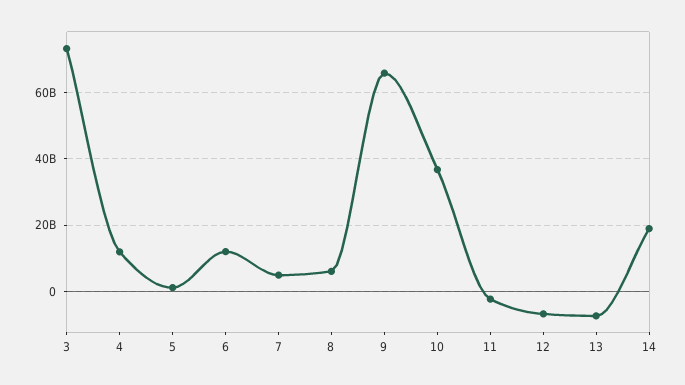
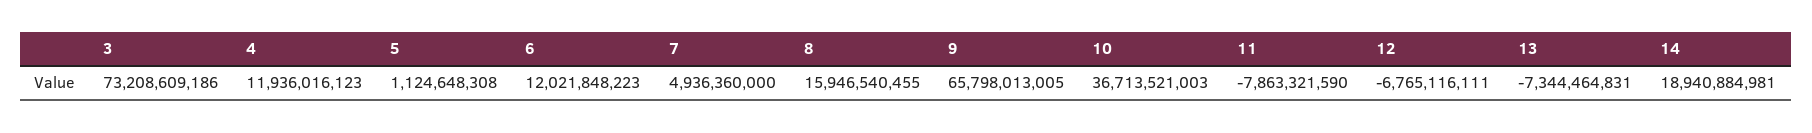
8: 6000000000 -> 15946540455
11: -2000000000 -> -7863321590

